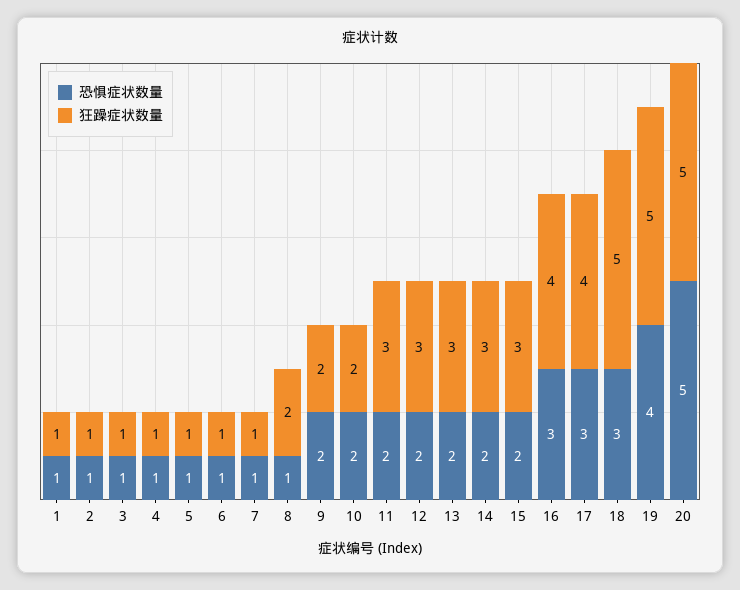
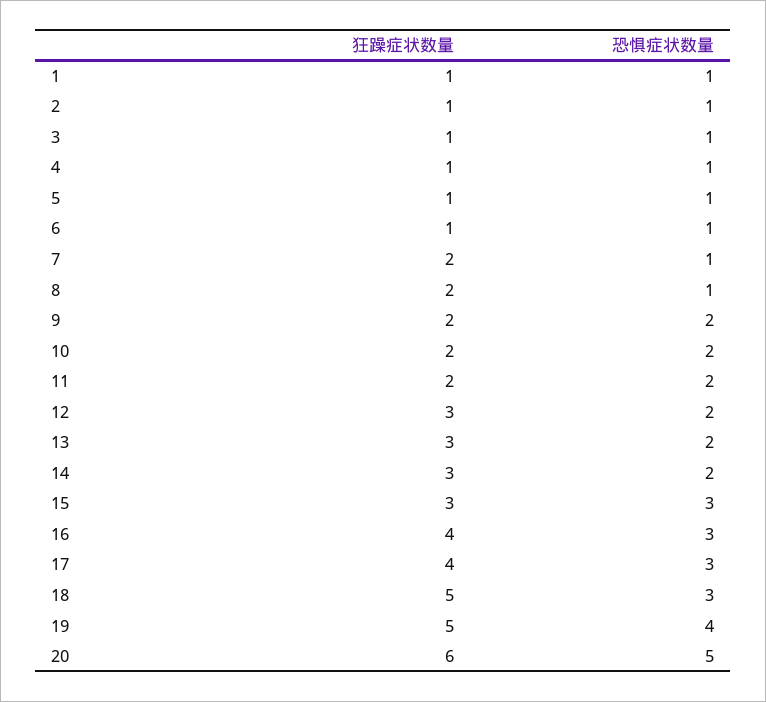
狂躁症状数量, 7: 1 -> 2
狂躁症状数量, 11: 3 -> 2
恐惧症状数量, 15: 2 -> 3
狂躁症状数量, 20: 5 -> 6

